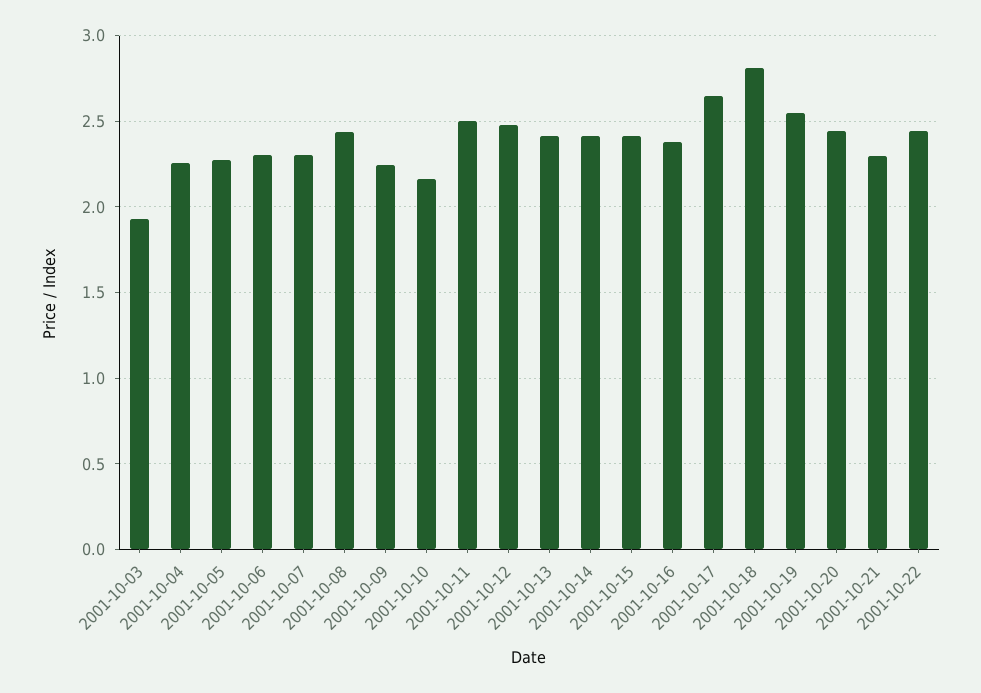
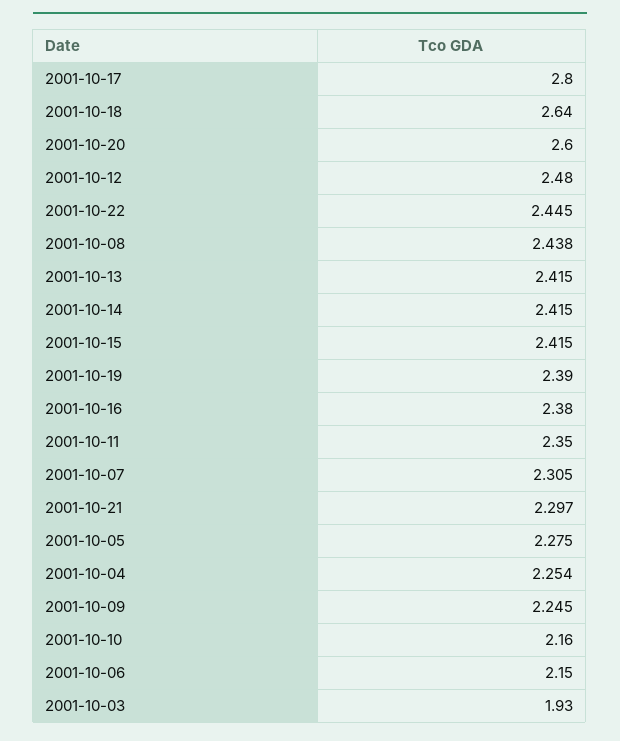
2001-10-06: 2.3 -> 2.15
2001-10-11: 2.5 -> 2.35
2001-10-17: 2.65 -> 2.8
2001-10-18: 2.8 -> 2.64
2001-10-19: 2.55 -> 2.39
2001-10-20: 2.45 -> 2.6

